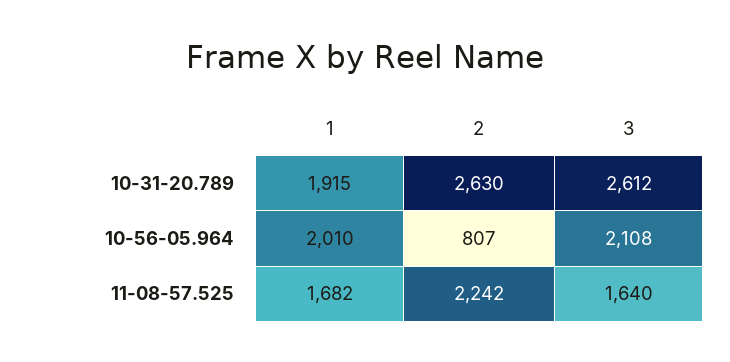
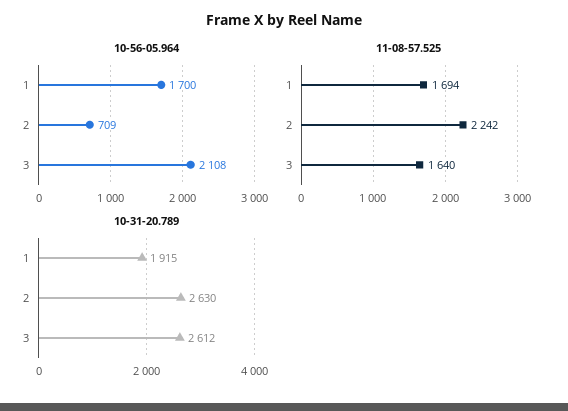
10-56-05.964, 1: 2010 -> 1700
10-56-05.964, 2: 807 -> 709
11-08-57.525, 1: 1682 -> 1694

